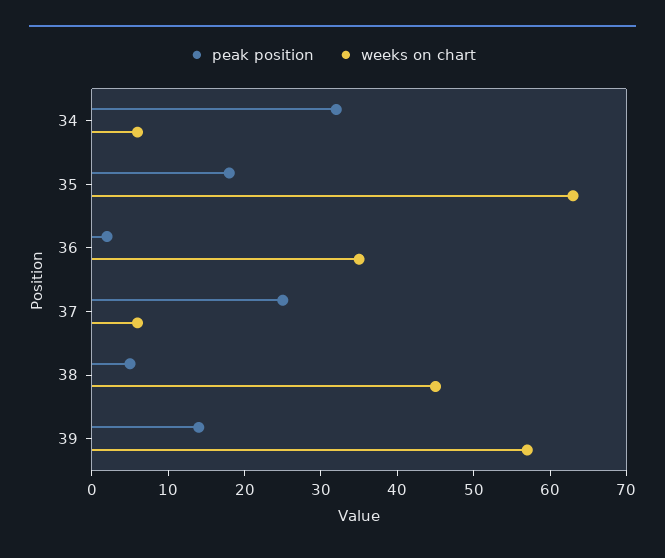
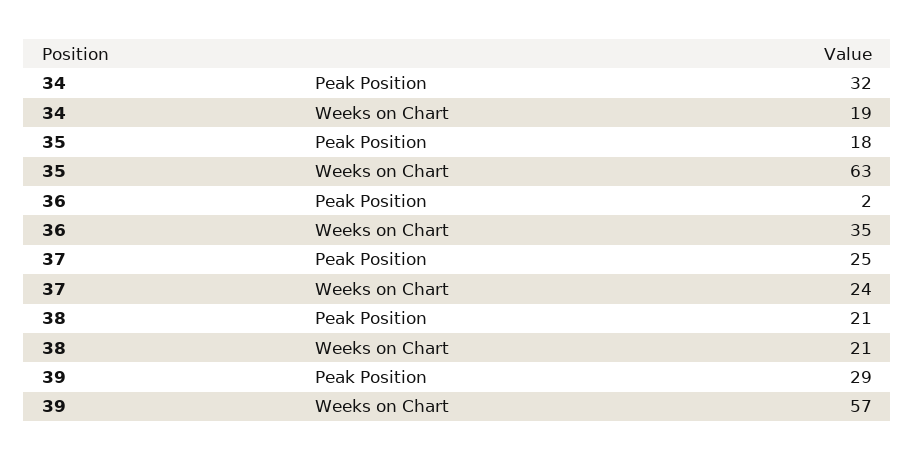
weeks on chart, 34: 5 -> 19
weeks on chart, 37: 5 -> 24
peak position, 38: 5 -> 21
weeks on chart, 38: 45 -> 21
peak position, 39: 15 -> 29

